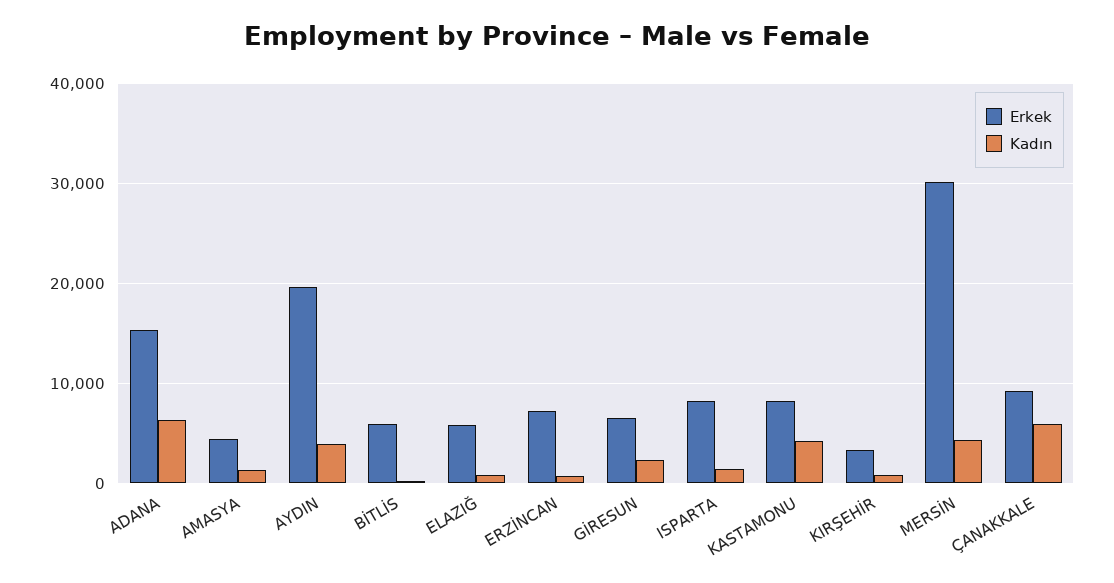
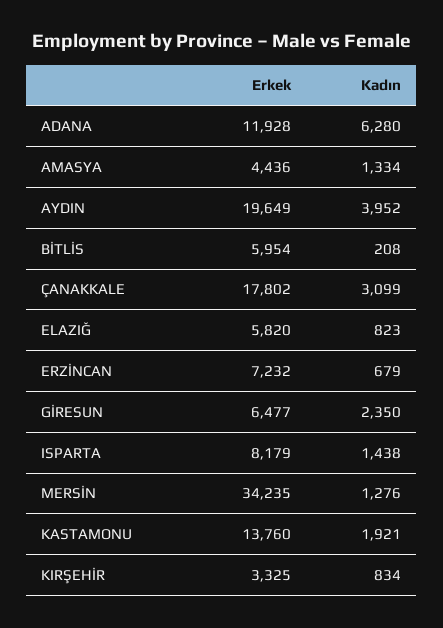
Erkek, ADANA: 15000 -> 11928
Erkek, KASTAMONU: 8000 -> 13760
Kadın, KASTAMONU: 4000 -> 1921
Erkek, MERSİN: 30000 -> 34235
Kadın, MERSİN: 4000 -> 1276
Erkek, ÇANAKKALE: 9000 -> 17802
Kadın, ÇANAKKALE: 6000 -> 3099

